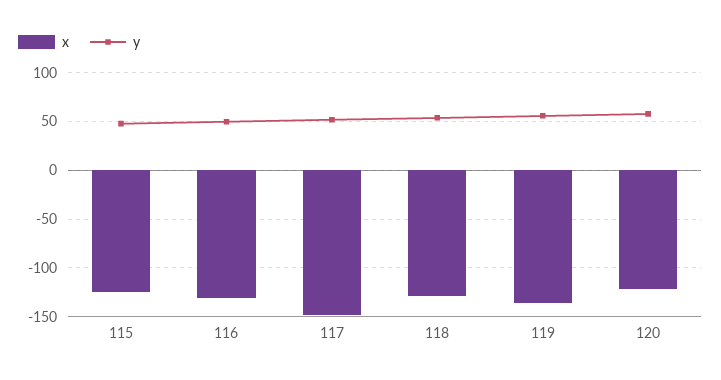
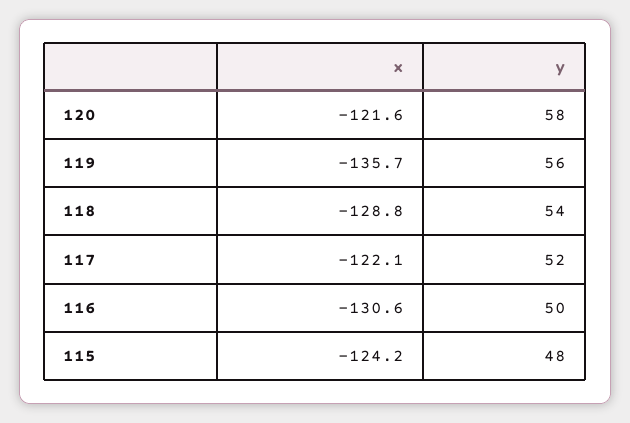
x, 117: -150 -> -122.1

